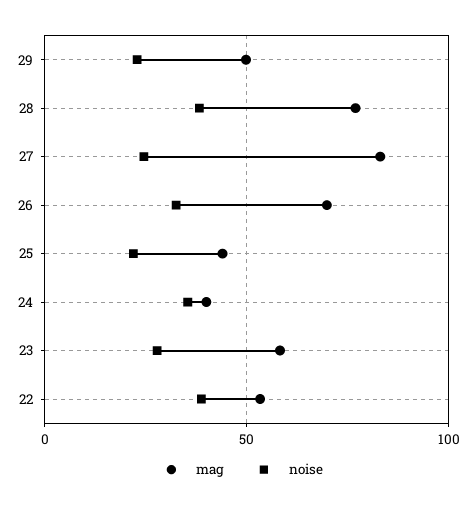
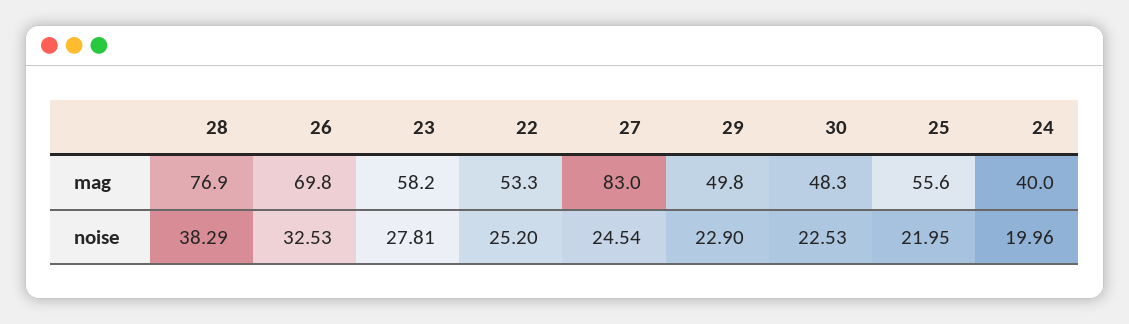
mag, 25: 45 -> 55.6
noise, 24: 35 -> 19.96
noise, 22: 40 -> 25.2
mag, 30: none -> 48.3
noise, 30: none -> 22.53

